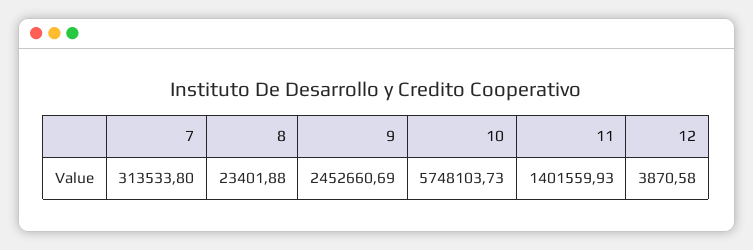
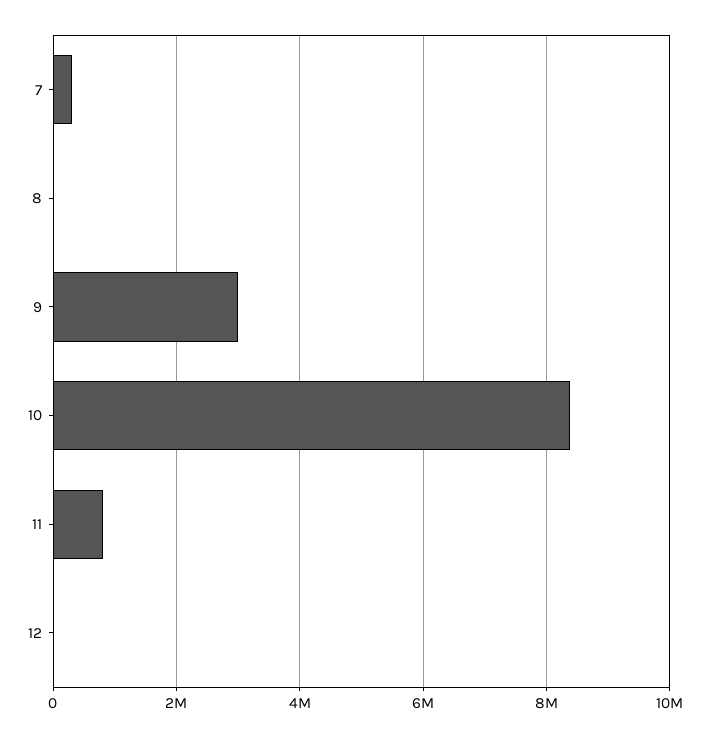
9: 2452660.69 -> 3000000
10: 5748103.73 -> 8400000
11: 1401559.93 -> 800000

